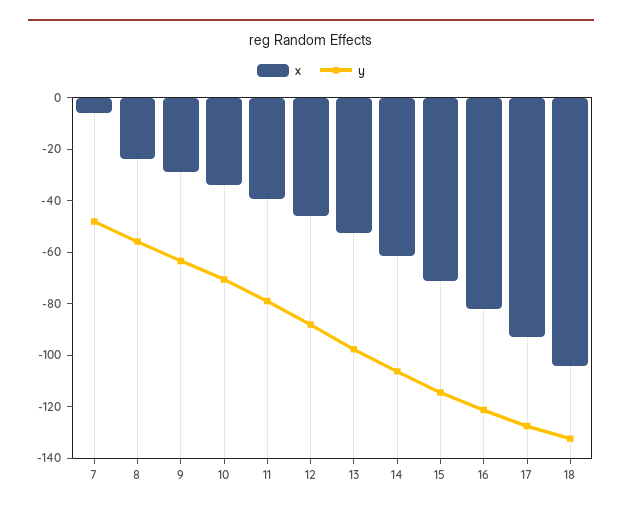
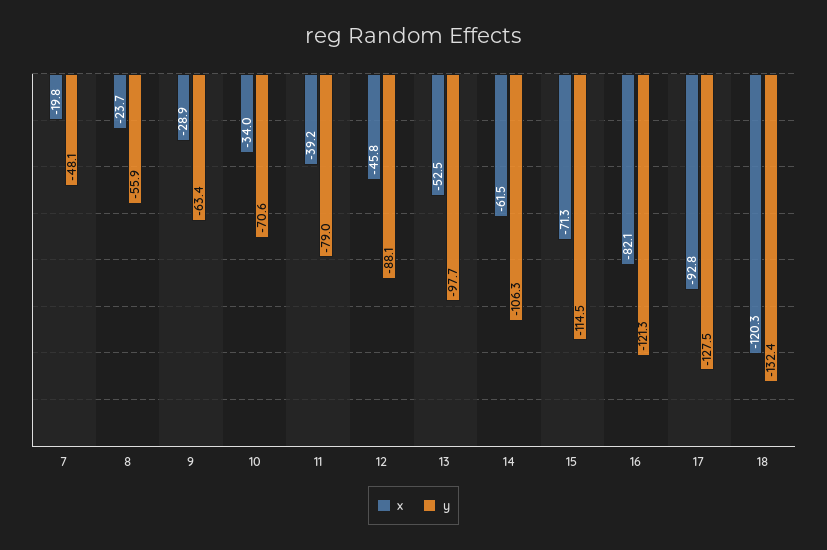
x, 7: -5 -> -19.8
x, 18: -105 -> -120.3

